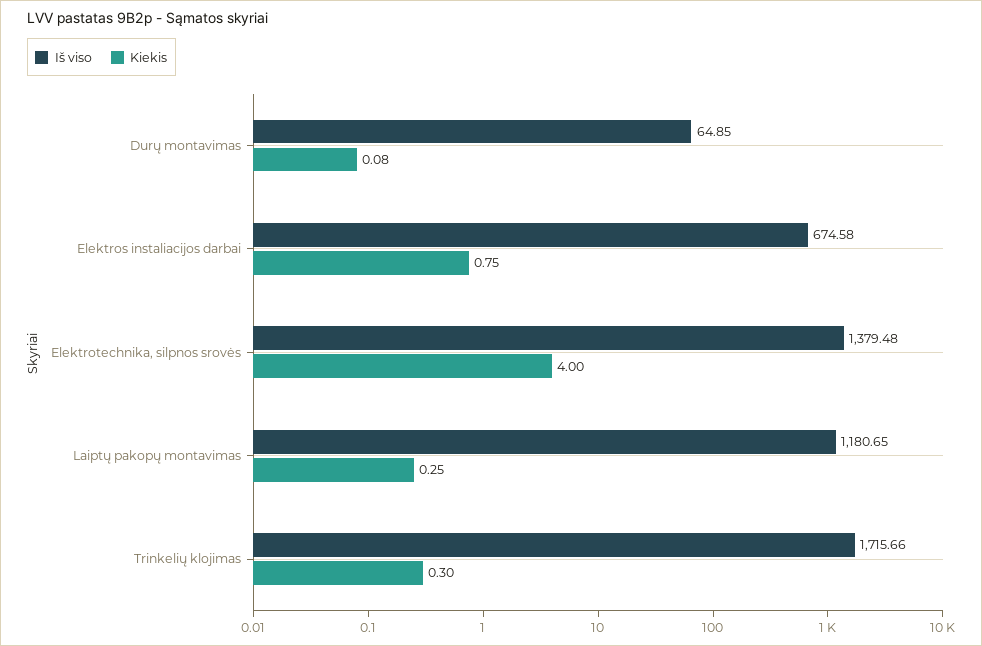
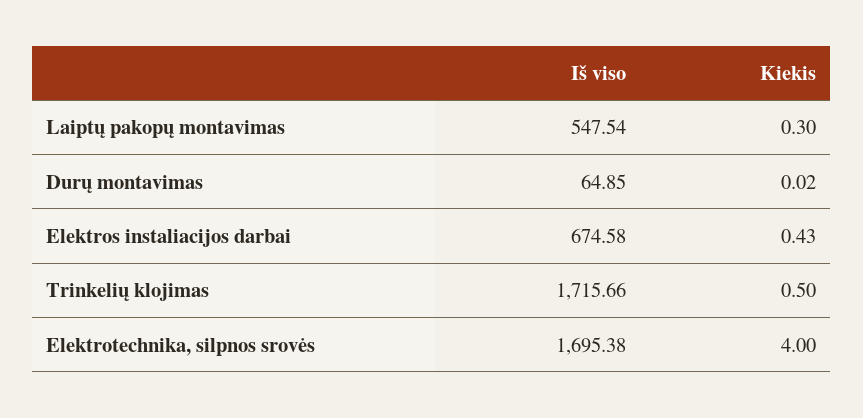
Kiekis, Durų montavimas: 0.08 -> 0.02
Kiekis, Elektros instaliacijos darbai: 0.75 -> 0.43
Iš viso, Elektrotechnika, silpnos srovės: 1379.48 -> 1695.38
Iš viso, Laiptų pakopų montavimas: 1180.65 -> 547.54
Kiekis, Laiptų pakopų montavimas: 0.25 -> 0.3
Kiekis, Trinkelių klojimas: 0.3 -> 0.5

